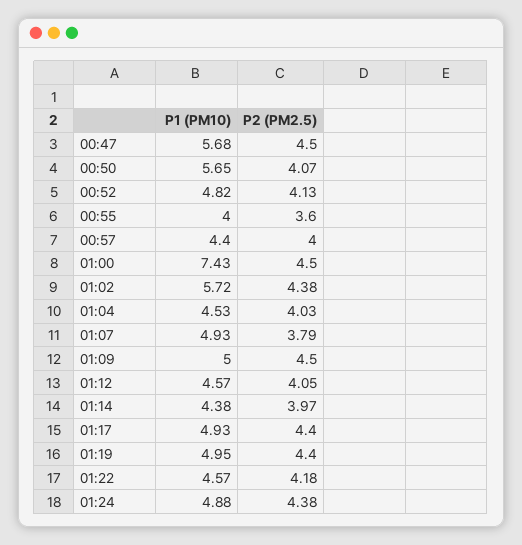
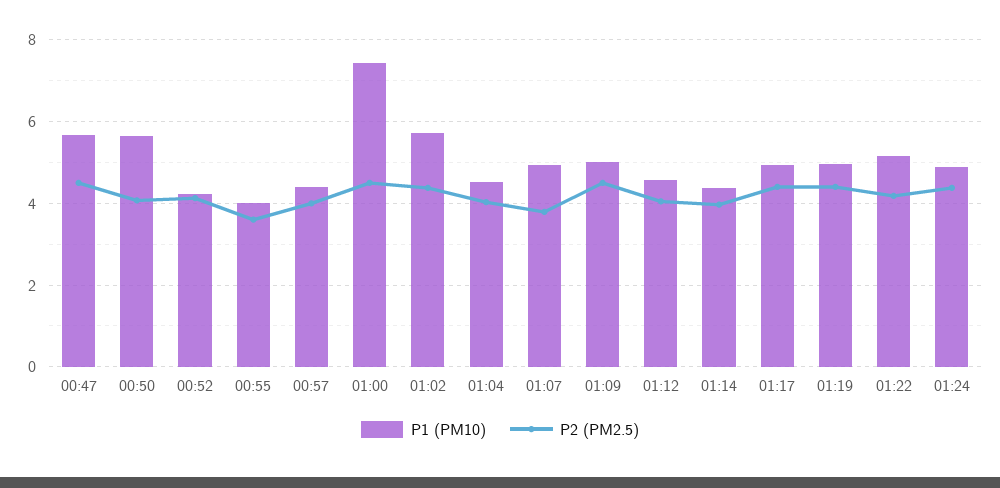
P1 (PM10), 00:52: 4.82 -> 4.2
P1 (PM10), 01:22: 4.57 -> 5.2

